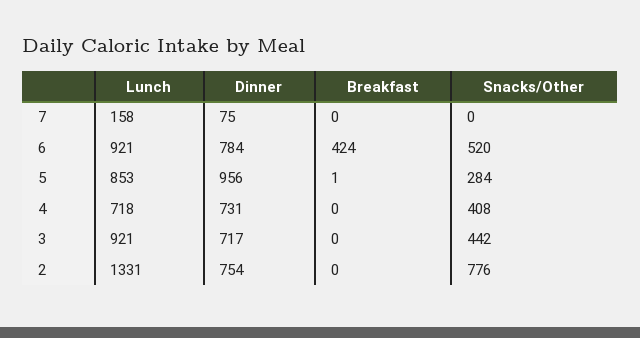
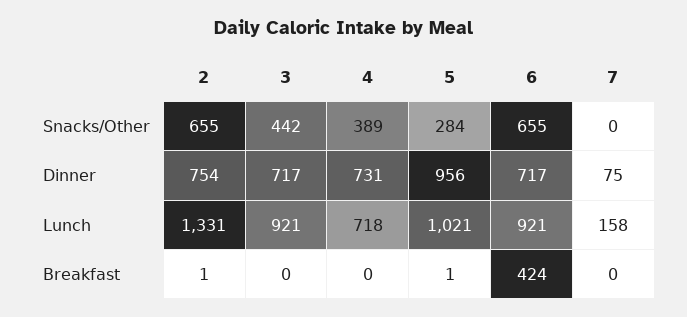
Dinner, 6: 784 -> 717
Snacks/Other, 6: 520 -> 655
Lunch, 5: 853 -> 1021
Snacks/Other, 4: 408 -> 389
Breakfast, 2: 0 -> 1
Snacks/Other, 2: 776 -> 655

